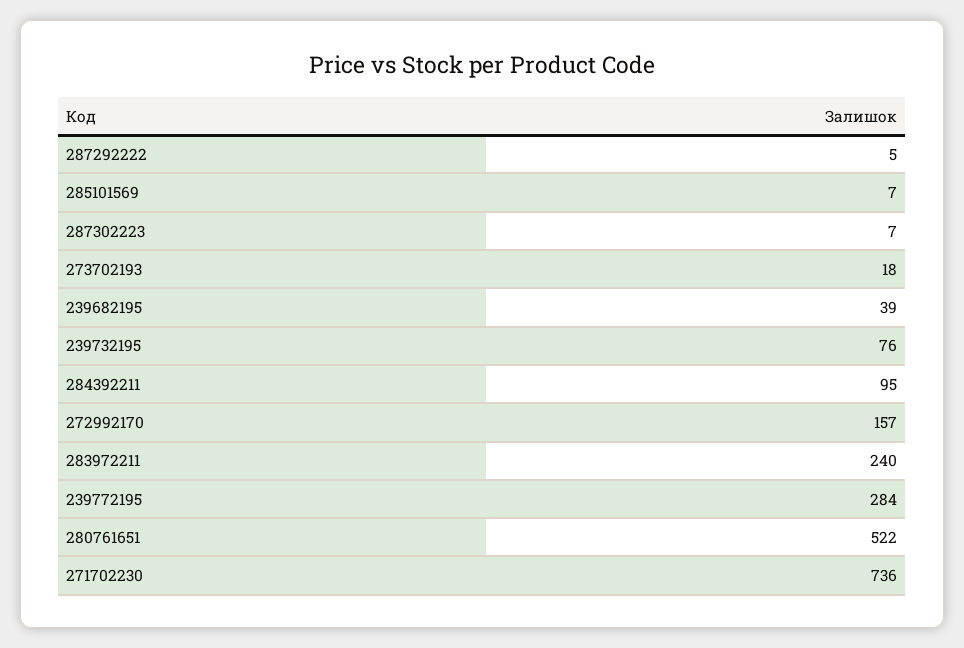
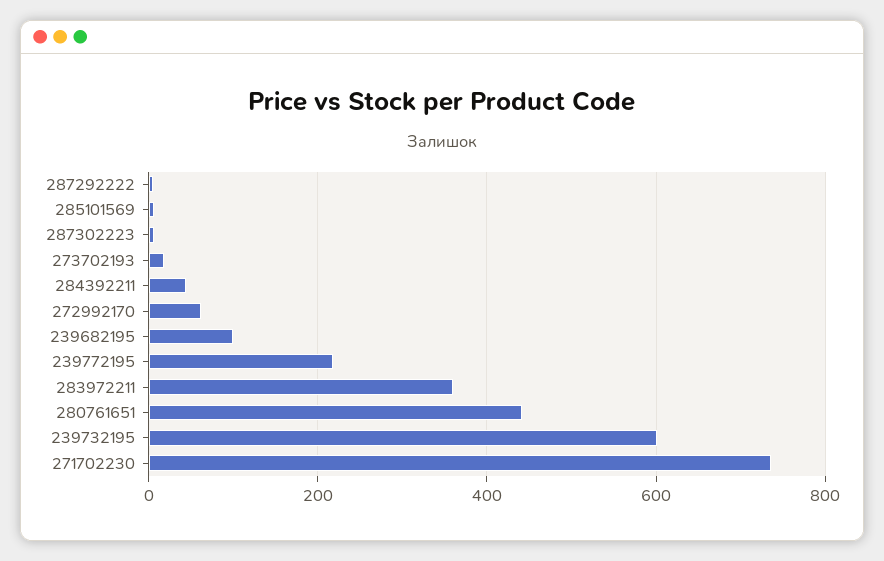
239682195: 39 -> 100
239732195: 76 -> 600
284392211: 95 -> 40
272992170: 157 -> 60
283972211: 240 -> 360
239772195: 284 -> 220
280761651: 522 -> 440

